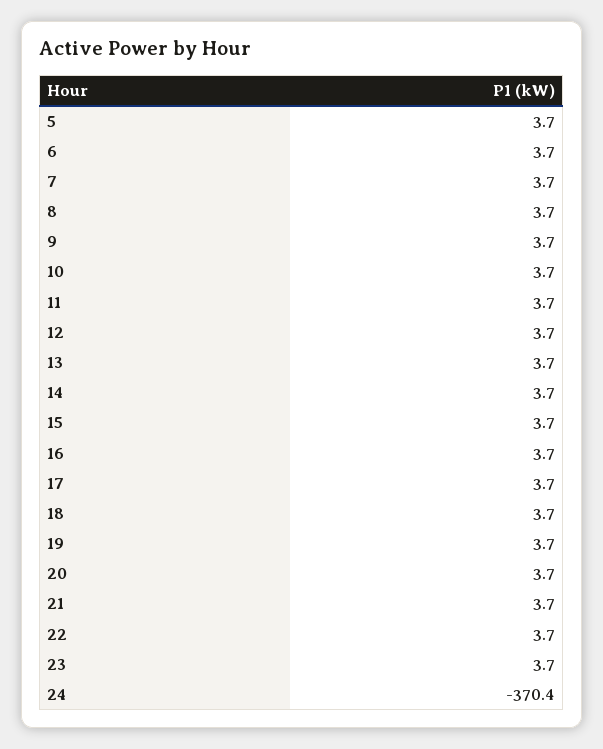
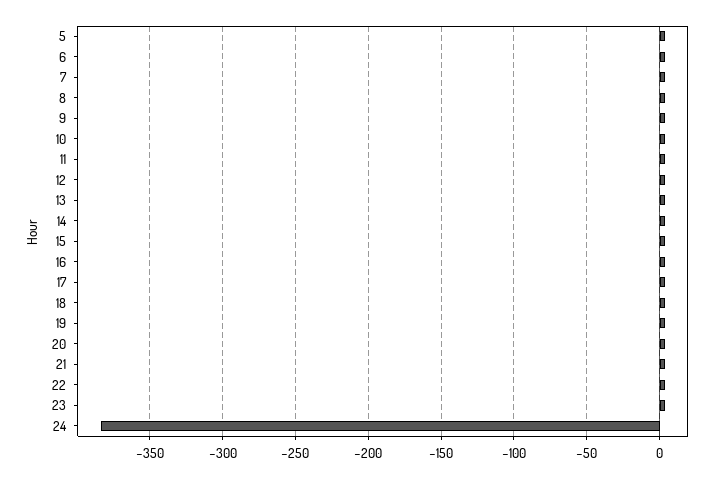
24: -370.4 -> -385

